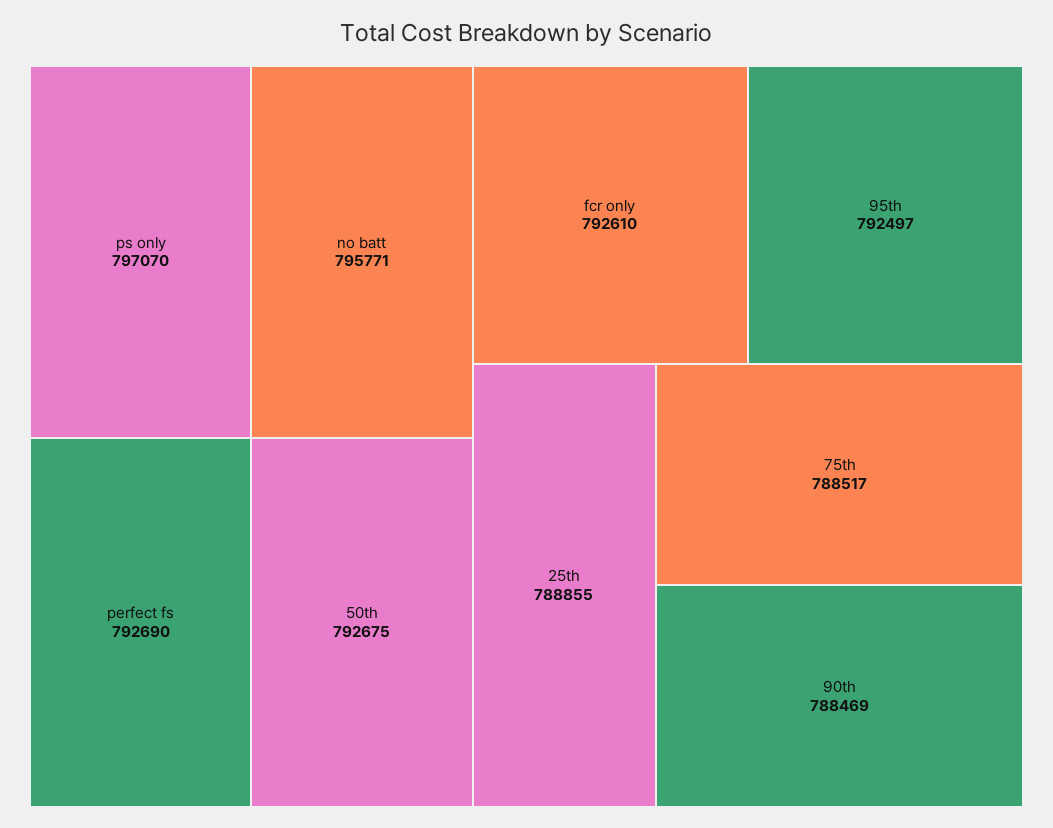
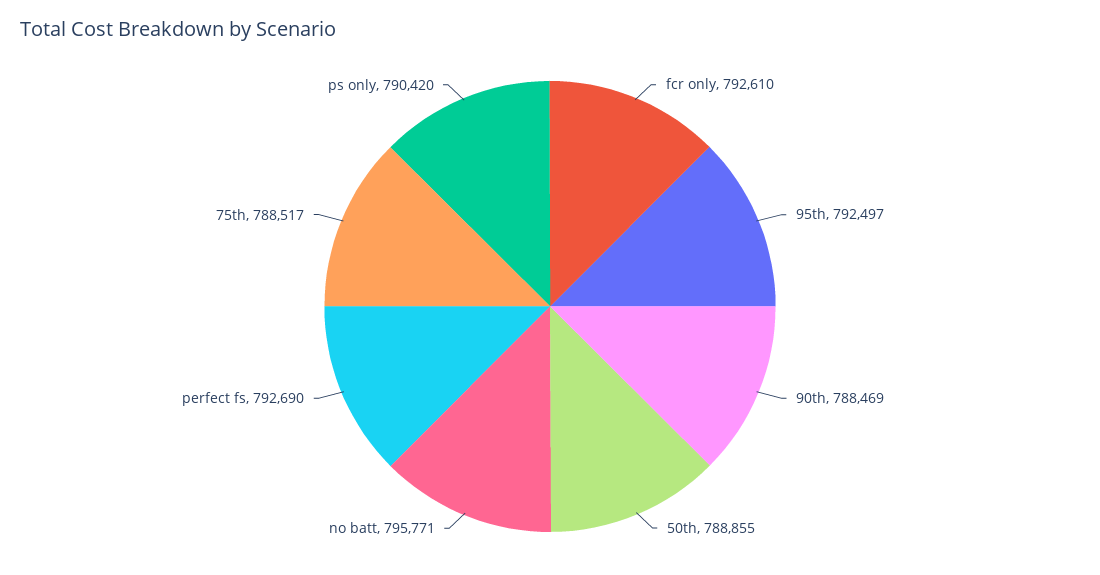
ps only: 797070 -> 790420
50th: 792675 -> 788855
25th: 788855 -> none

